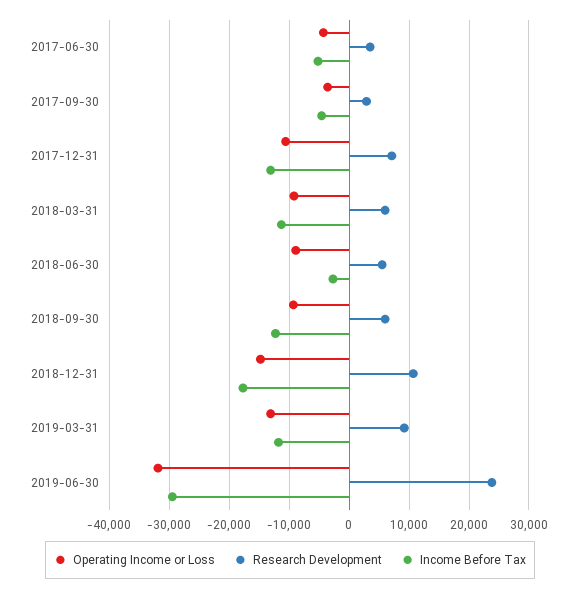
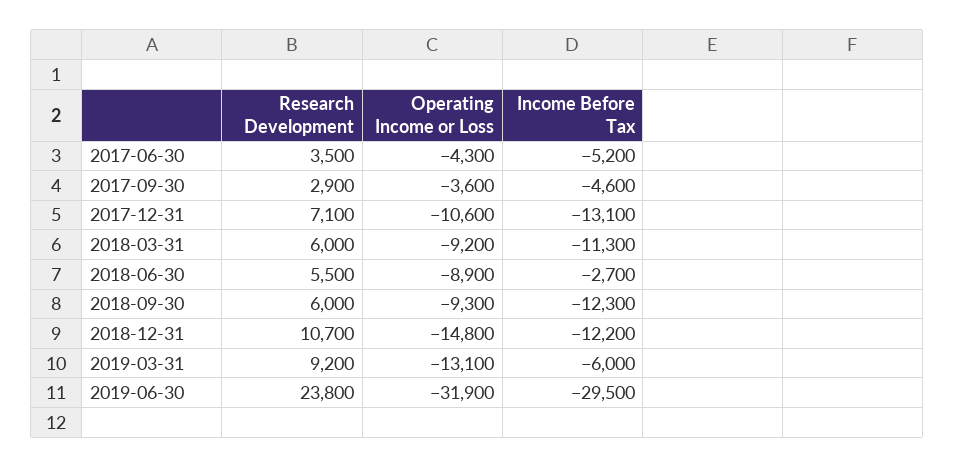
Income Before Tax, 2018-12-31: -18000 -> -12200
Income Before Tax, 2019-03-31: -12000 -> -6000

